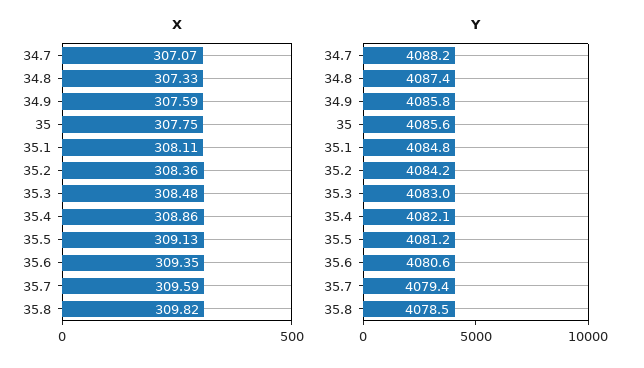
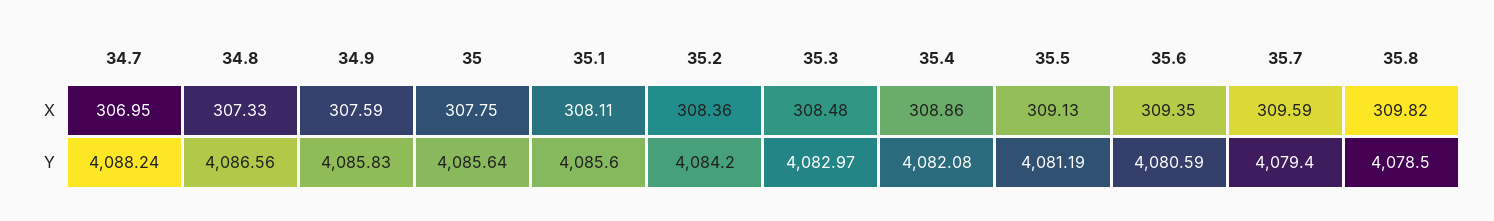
X, 34.7: 307.07 -> 306.95
Y, 34.8: 4087.4 -> 4086.56
Y, 35.1: 4084.8 -> 4085.6

